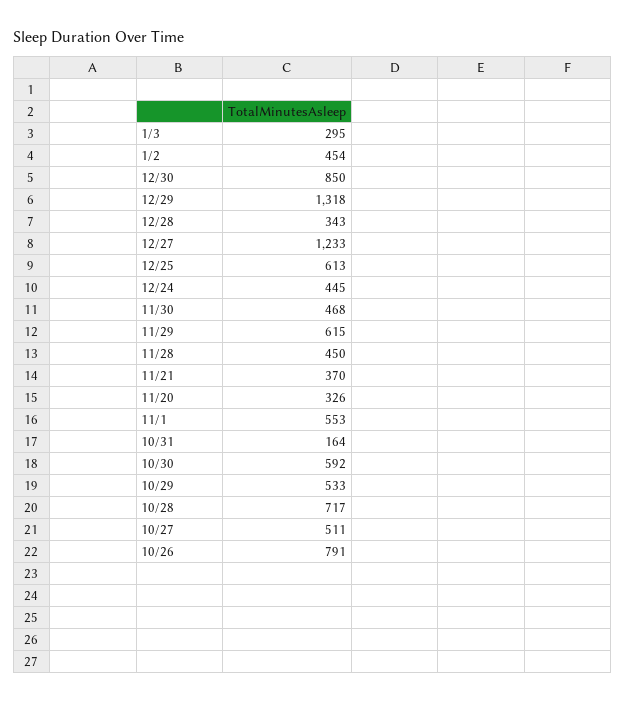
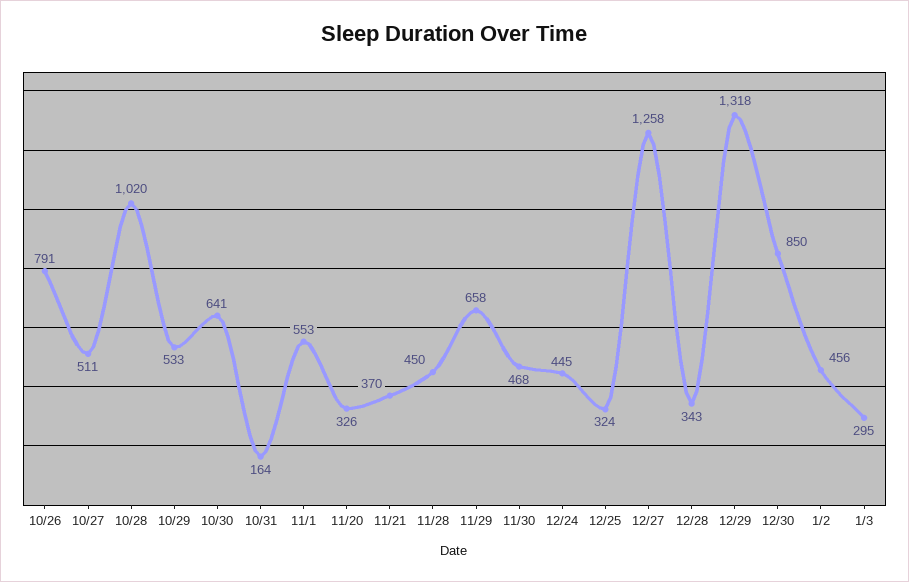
1/2: 454 -> 456
12/27: 1233 -> 1258
12/25: 613 -> 324
11/29: 615 -> 658
10/30: 592 -> 641
10/28: 717 -> 1020

